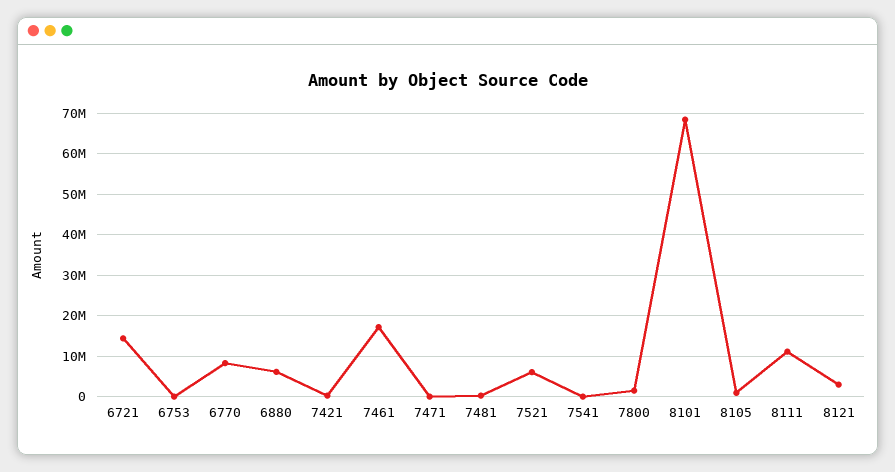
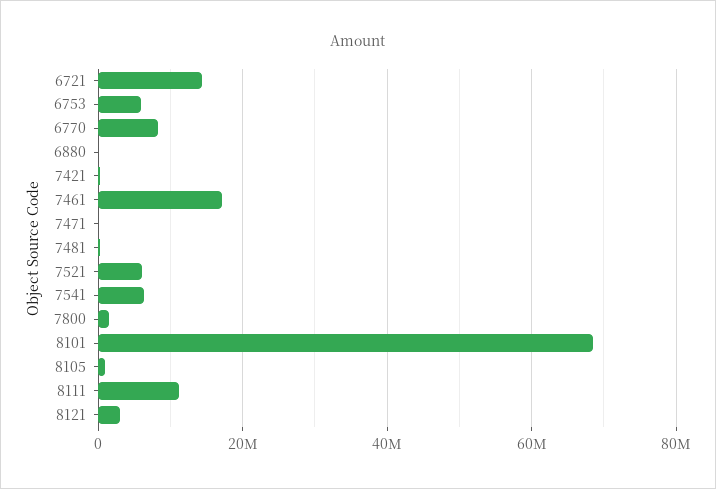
6753: 0 -> 6000000
6880: 6000000 -> 0
7541: 0 -> 6000000

